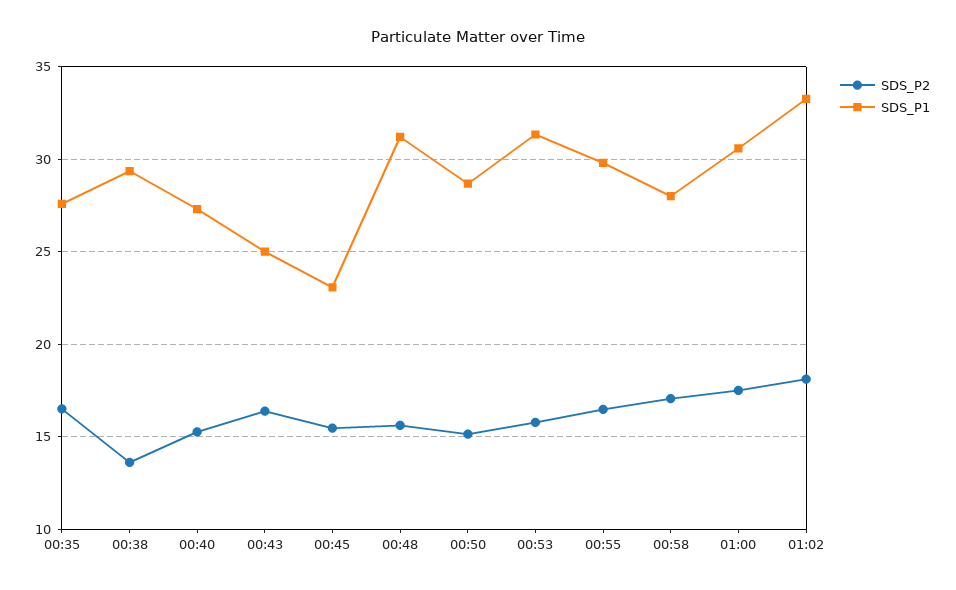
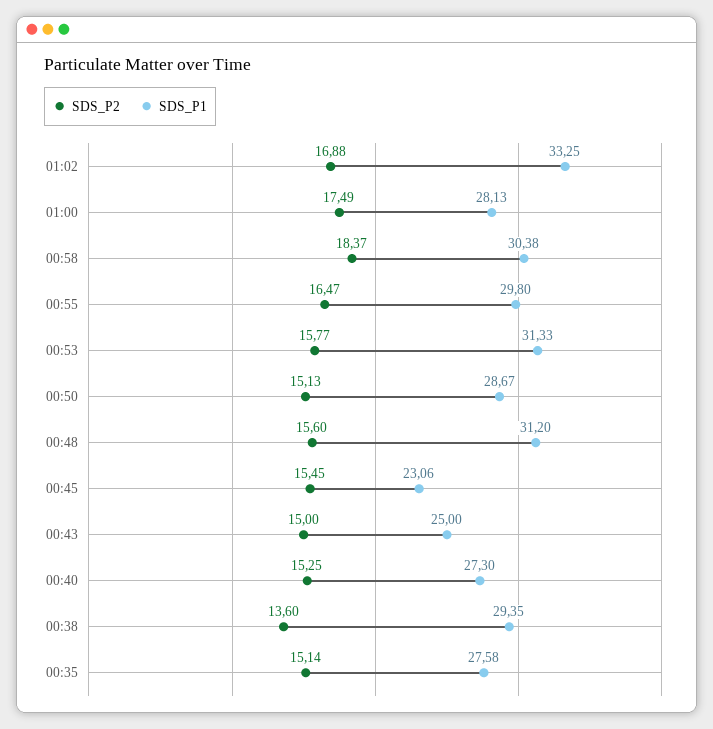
SDS_P2, 00:35: 16.5 -> 15.14
SDS_P2, 00:43: 16.5 -> 15
SDS_P2, 00:58: 17 -> 18.37
SDS_P1, 00:58: 28 -> 30.38
SDS_P1, 01:00: 30.5 -> 28.13
SDS_P2, 01:02: 18 -> 16.88

